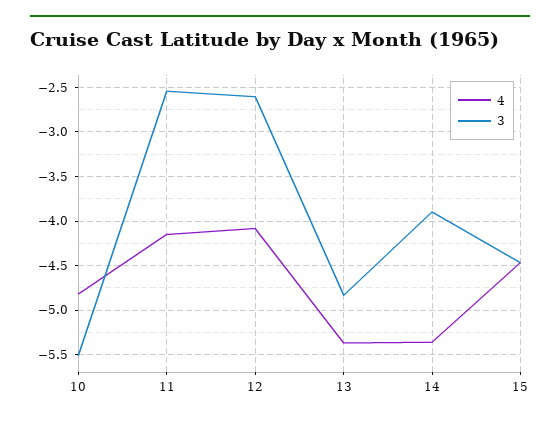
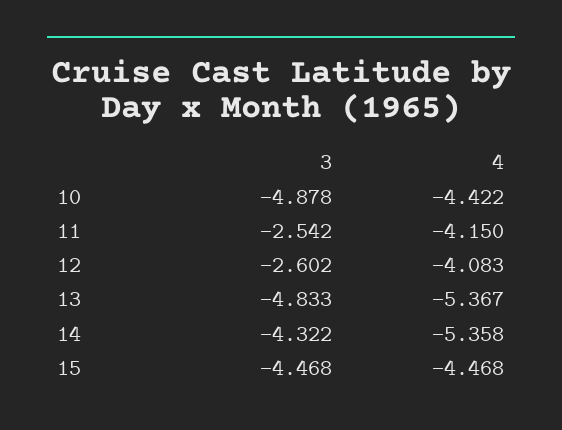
4, 10: -4.8 -> -4.422
3, 10: -5.5 -> -4.878
3, 14: -3.9 -> -4.322

